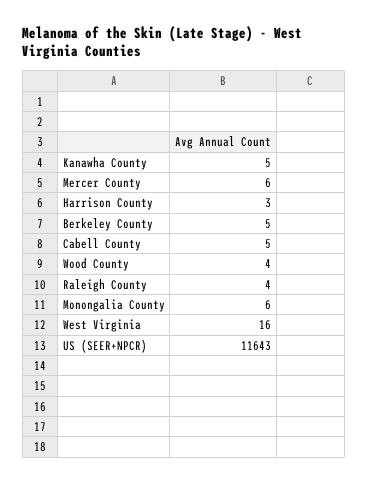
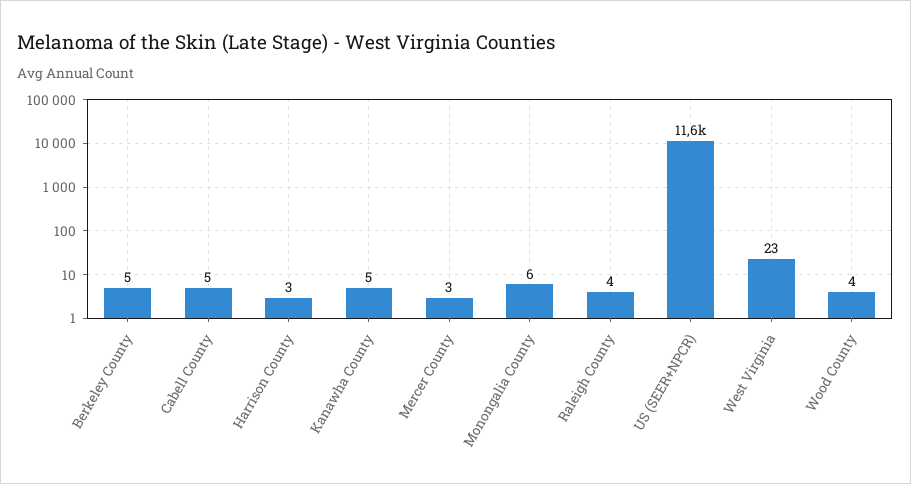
Mercer County: 6 -> 3
West Virginia: 16 -> 23

